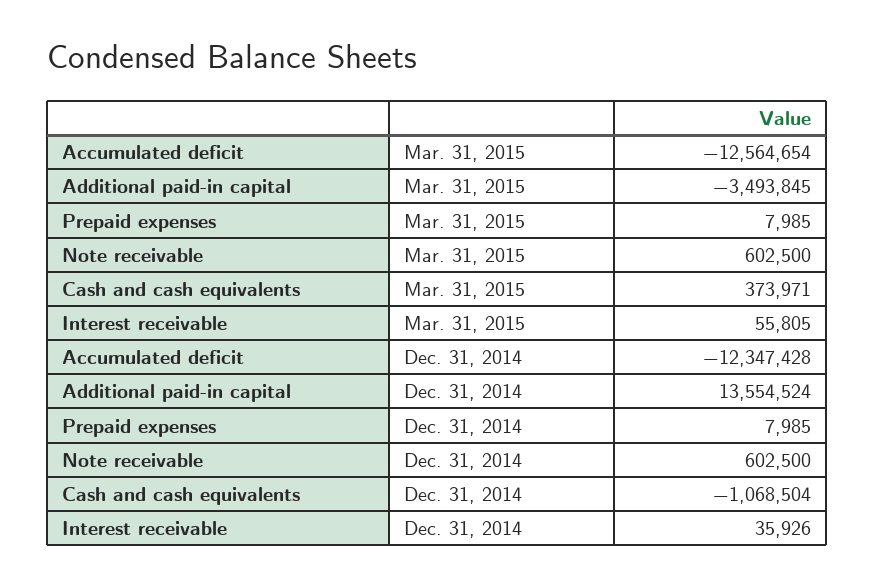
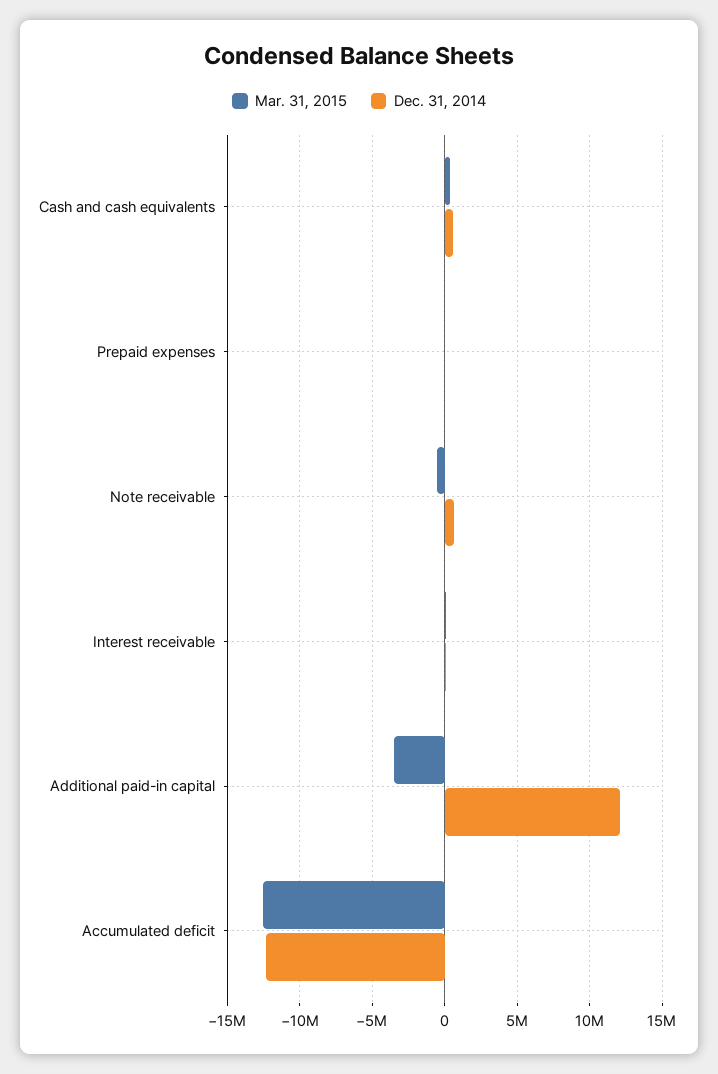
Mar. 31, 2015, Note receivable: 602500 -> -500000
Dec. 31, 2014, Additional paid-in capital: 13554524 -> 12000000
Dec. 31, 2014, Cash and cash equivalents: -1068504 -> 500000

